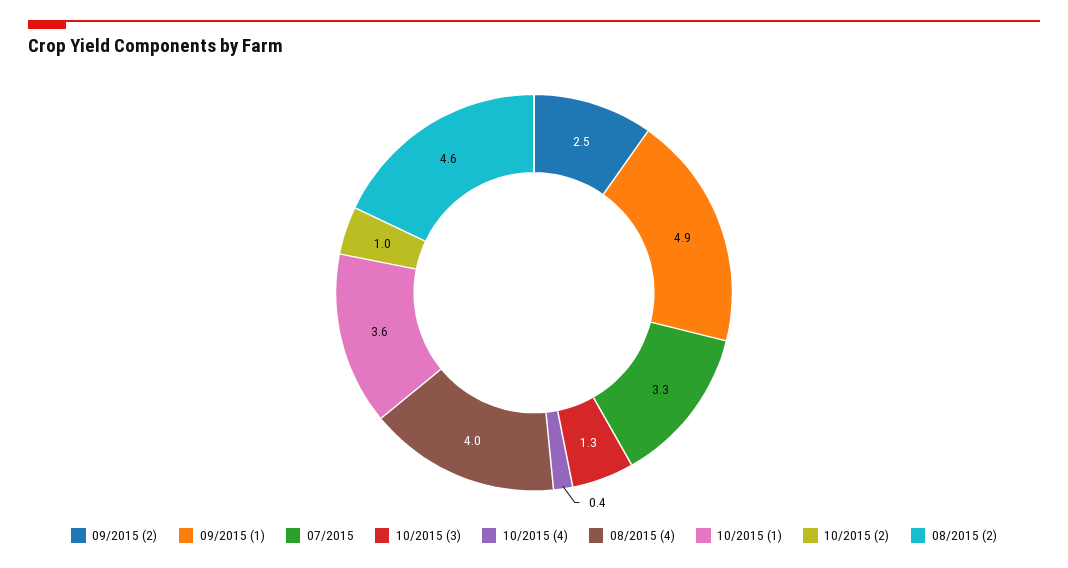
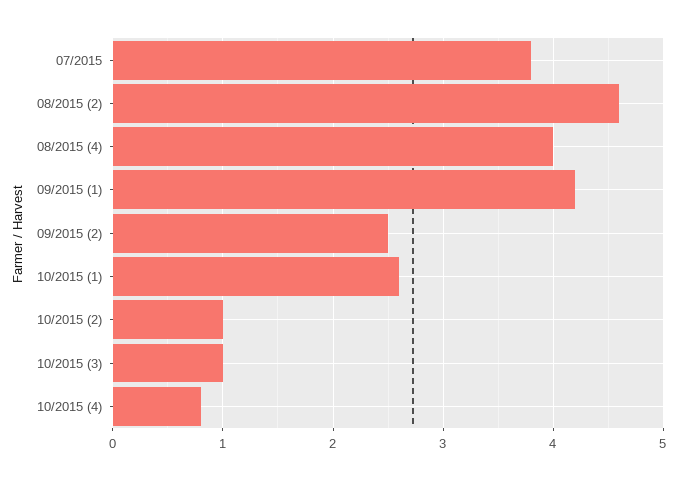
09/2015 (1): 4.9 -> 4.2
07/2015: 3.3 -> 3.8
10/2015 (3): 1.3 -> 1
10/2015 (4): 0.4 -> 0.8
10/2015 (1): 3.6 -> 2.6

